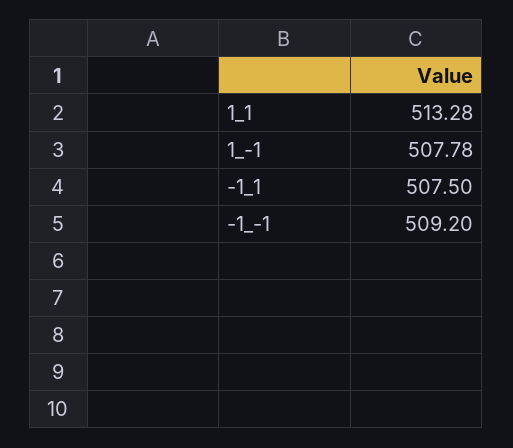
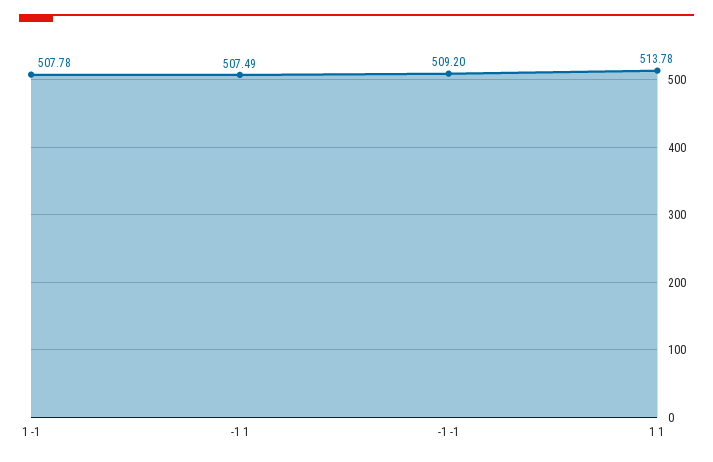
1_1: 513.28 -> 513.78
-1_1: 507.5 -> 507.49

